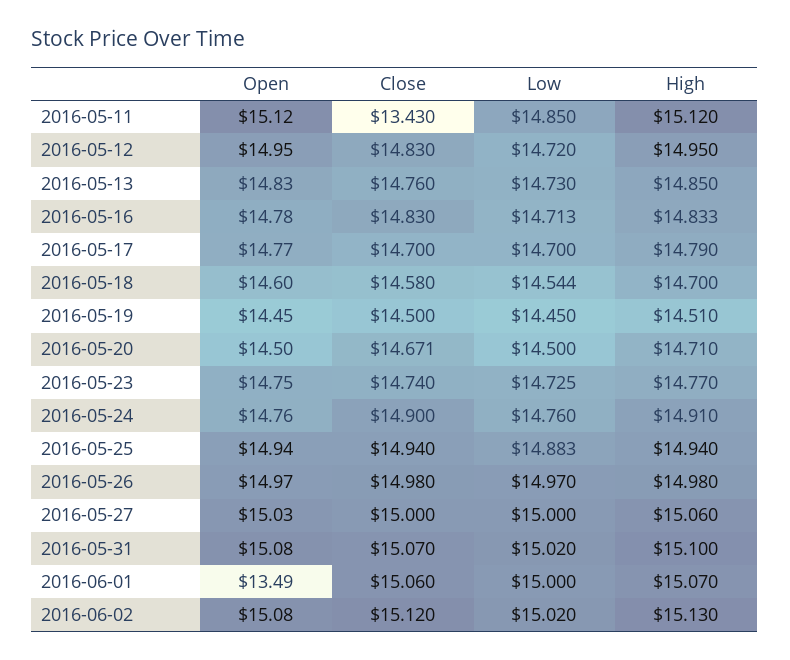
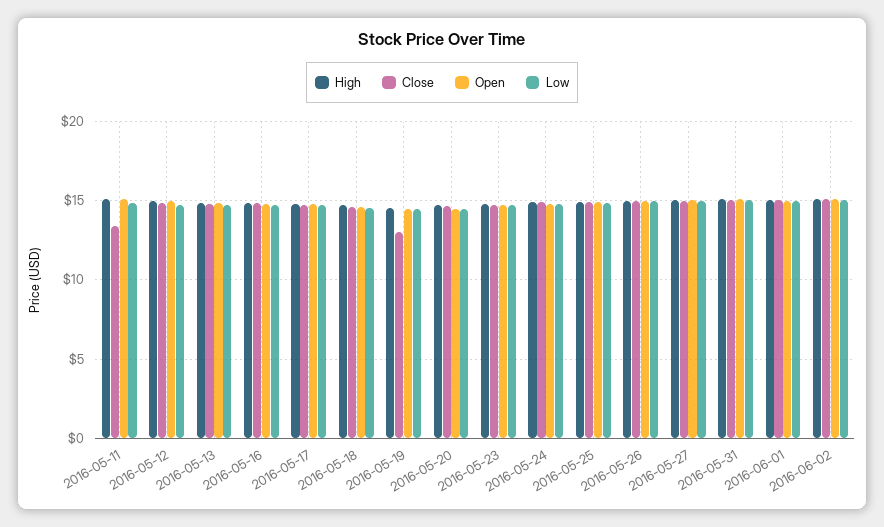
Close, 2016-05-19: 14.5 -> 13
Open, 2016-06-01: 13.49 -> 15

